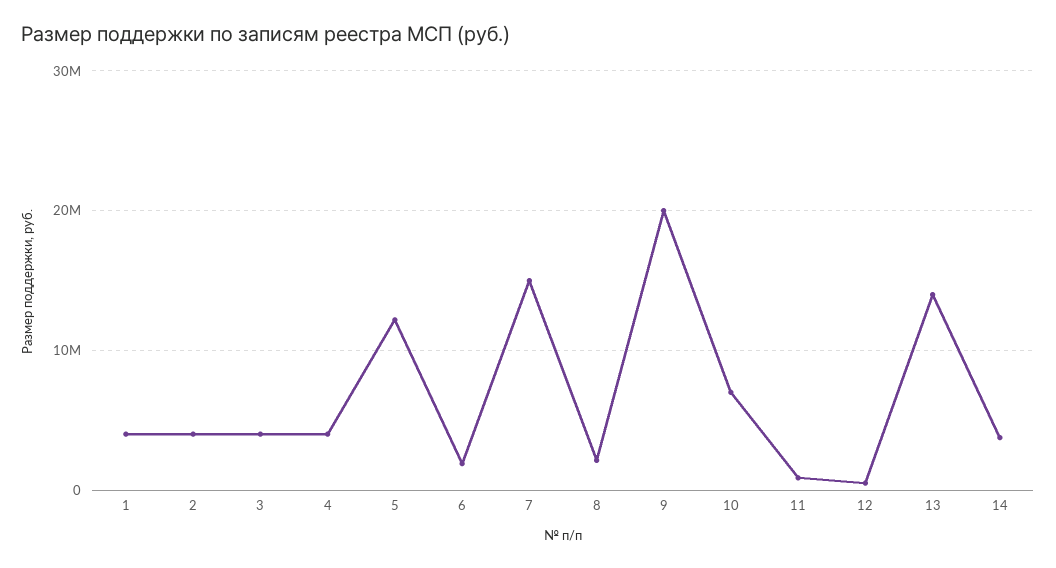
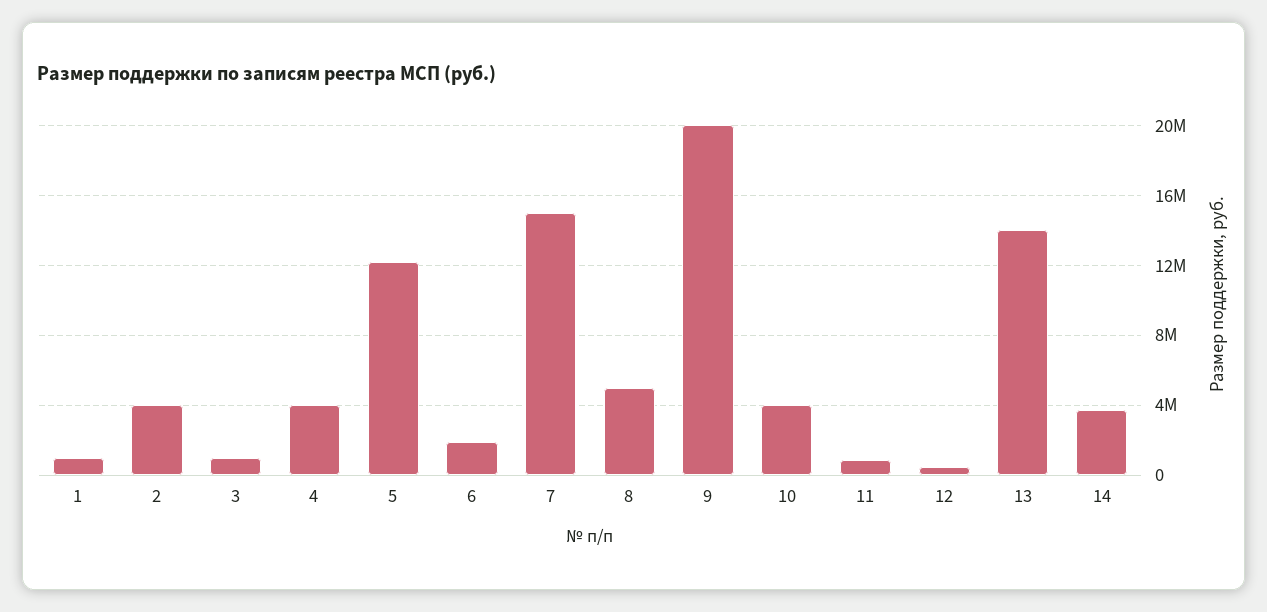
1: 4000000 -> 1000000
3: 4000000 -> 1000000
8: 2000000 -> 5000000
10: 7000000 -> 4000000

